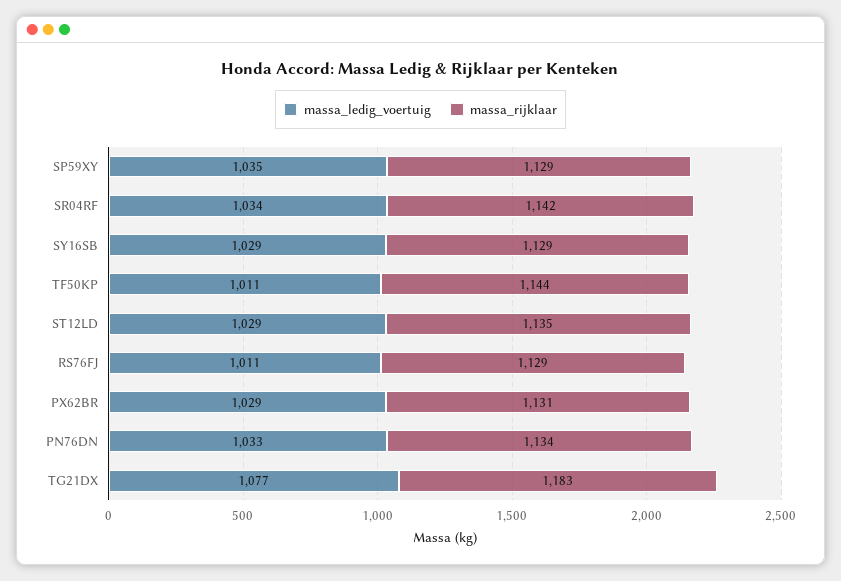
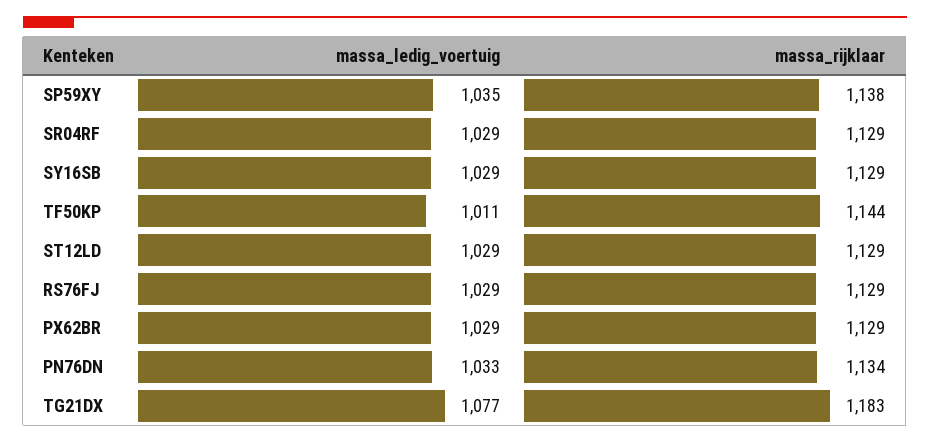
massa_rijklaar, SP59XY: 1129 -> 1138
massa_ledig_voertuig, SR04RF: 1034 -> 1029
massa_rijklaar, SR04RF: 1142 -> 1129
massa_rijklaar, ST12LD: 1135 -> 1129
massa_ledig_voertuig, RS76FJ: 1011 -> 1029
massa_rijklaar, PX62BR: 1131 -> 1129

